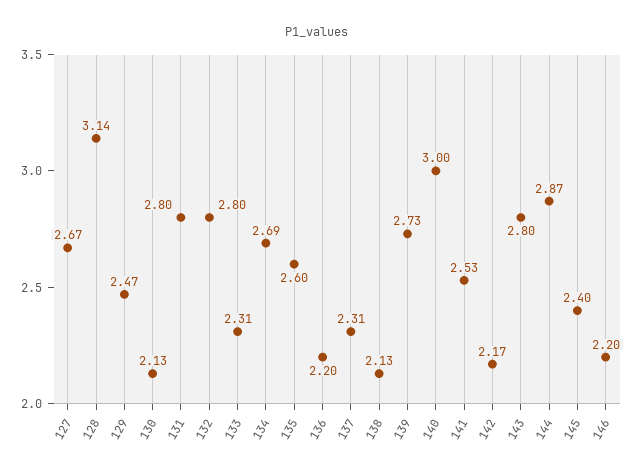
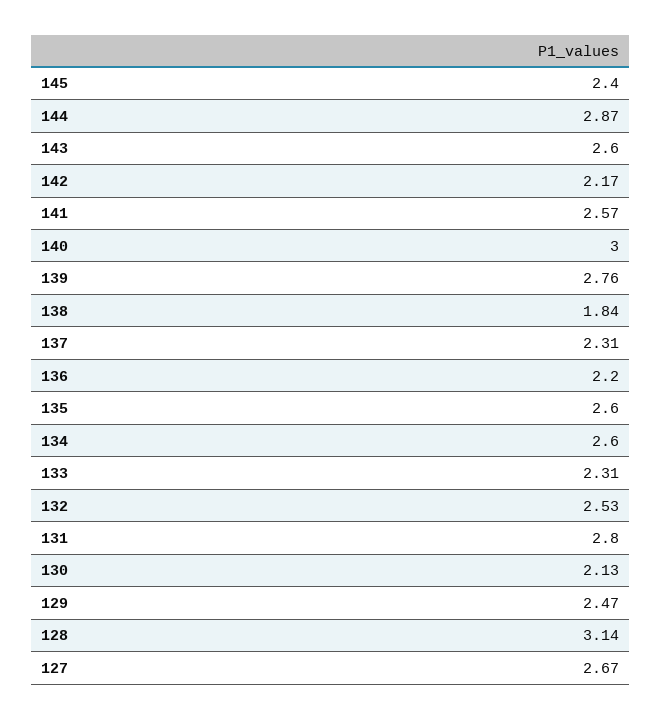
132: 2.8 -> 2.53
134: 2.69 -> 2.6
138: 2.13 -> 1.84
139: 2.73 -> 2.76
141: 2.53 -> 2.57
143: 2.8 -> 2.6
146: 2.2 -> none

